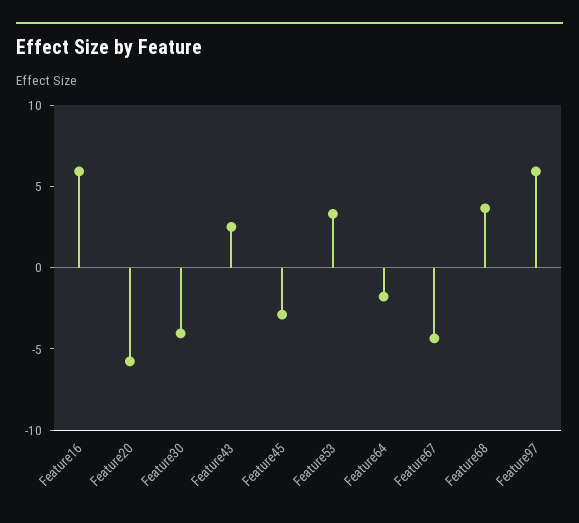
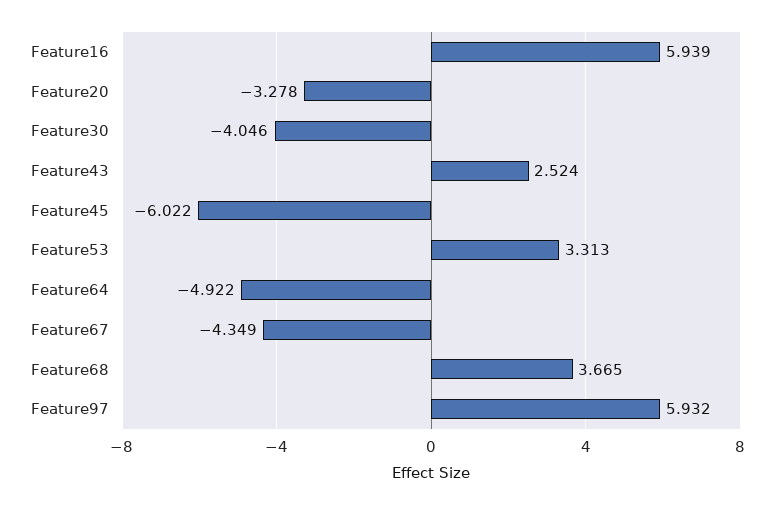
Feature20: -6 -> -3.278
Feature45: -3 -> -6.022
Feature64: -2 -> -4.922

